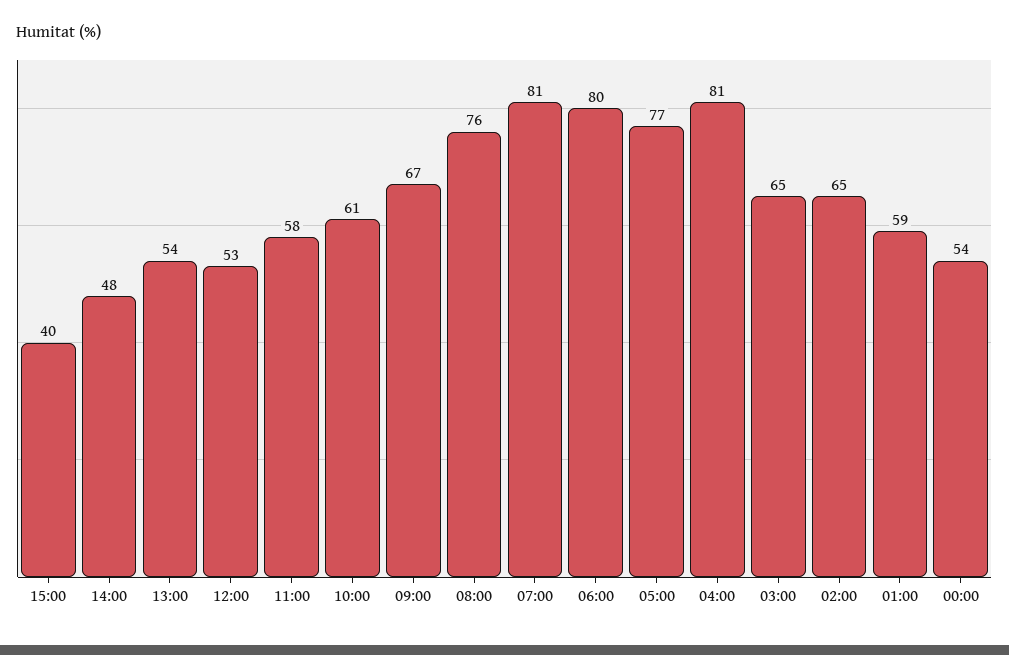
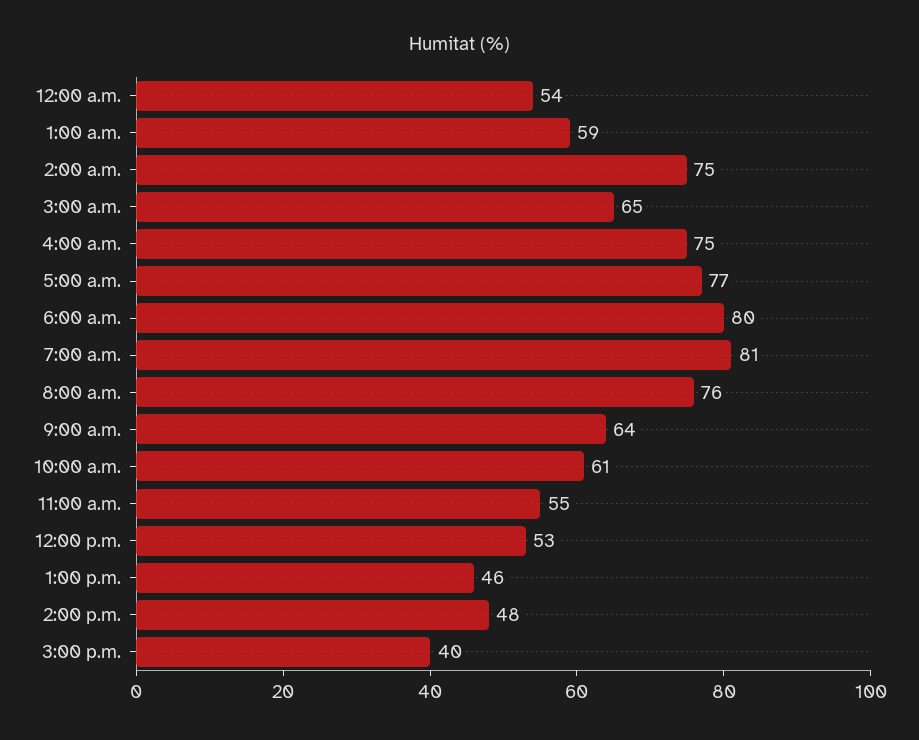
13:00: 54 -> 46
11:00: 58 -> 55
09:00: 67 -> 64
04:00: 81 -> 75
02:00: 65 -> 75

